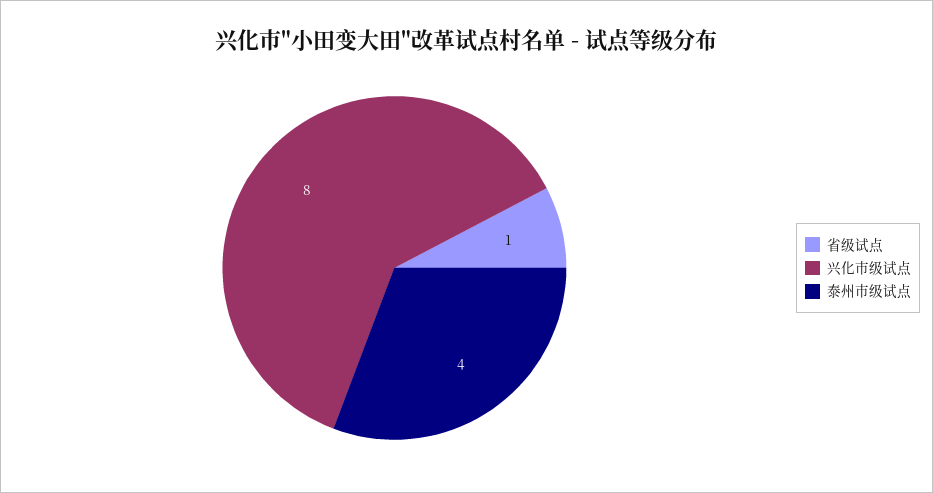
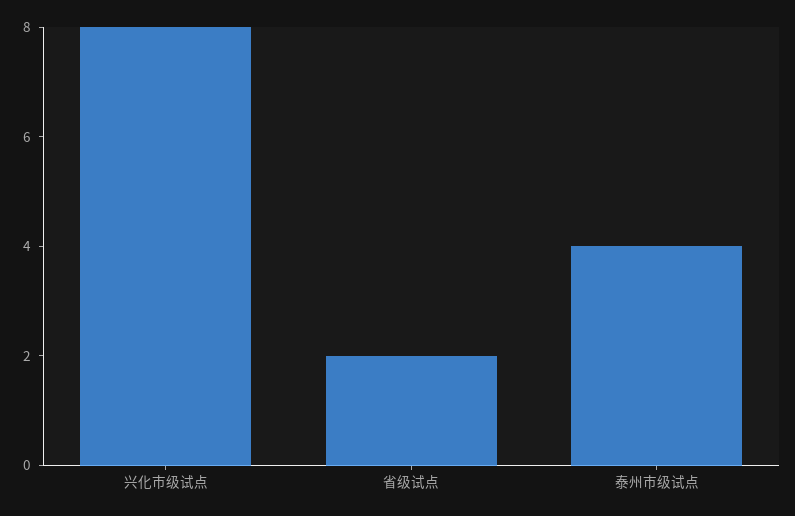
省级试点: 1 -> 2

